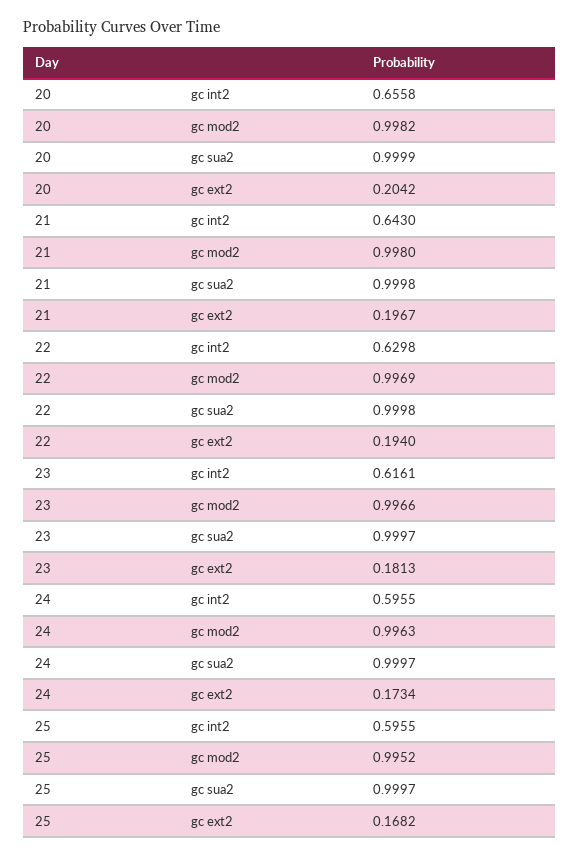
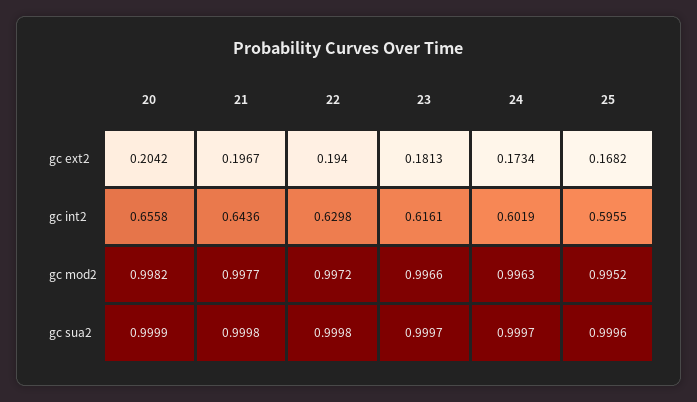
21, gc int2: 0.643 -> 0.6436
21, gc mod2: 0.998 -> 0.9977
22, gc mod2: 0.9969 -> 0.9972
24, gc int2: 0.5955 -> 0.6019
25, gc sua2: 0.9997 -> 0.9996

